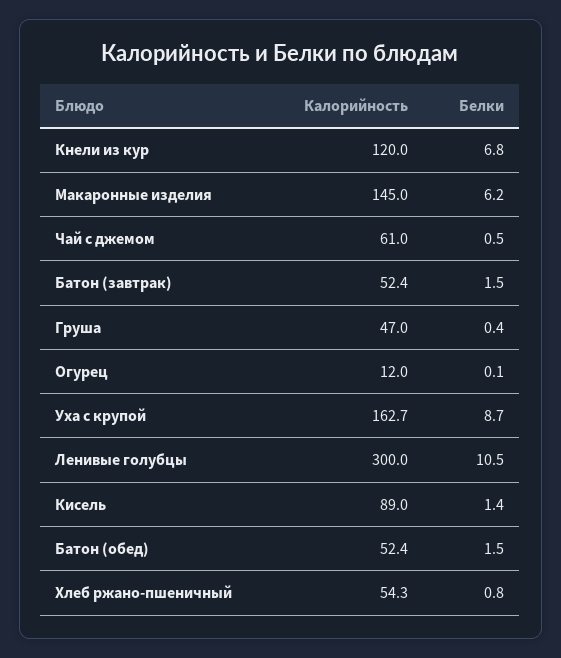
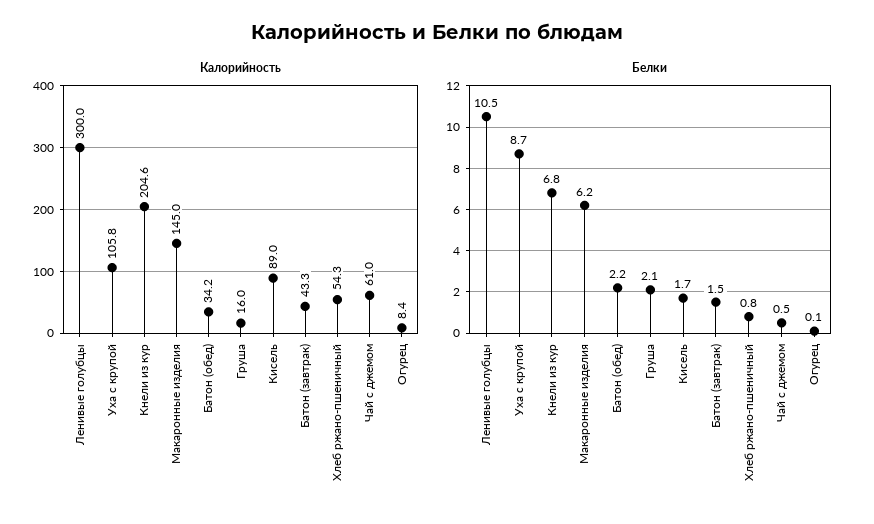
Калорийность, Кнели из кур: 120 -> 204.6
Калорийность, Батон (завтрак): 52.4 -> 43.3
Калорийность, Груша: 47 -> 16
Белки, Груша: 0.4 -> 2.1
Калорийность, Огурец: 12 -> 8.4
Калорийность, Уха с крупой: 162.7 -> 105.8
Белки, Кисель: 1.4 -> 1.7
Калорийность, Батон (обед): 52.4 -> 34.2
Белки, Батон (обед): 1.5 -> 2.2

